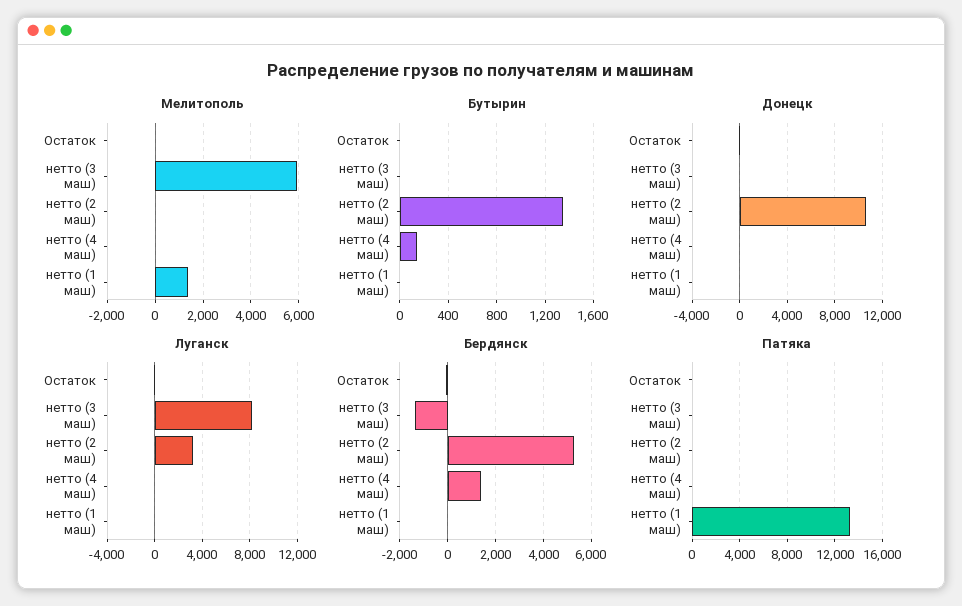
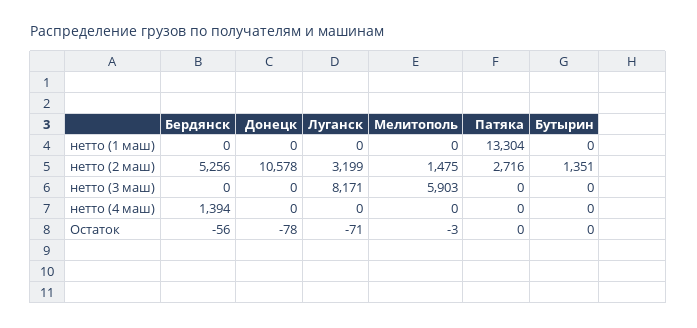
Мелитополь, нетто (2 маш): 0 -> 1475
Мелитополь, нетто (1 маш): 1500 -> 0
Бутырин, нетто (4 маш): 150 -> 0
Бердянск, нетто (3 маш): -1500 -> 0
Патяка, нетто (2 маш): 0 -> 2716

